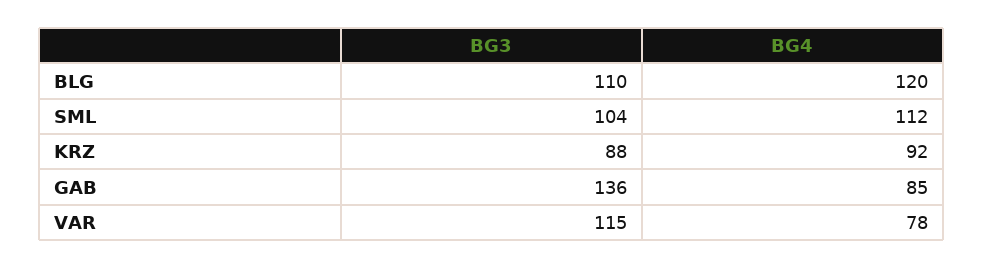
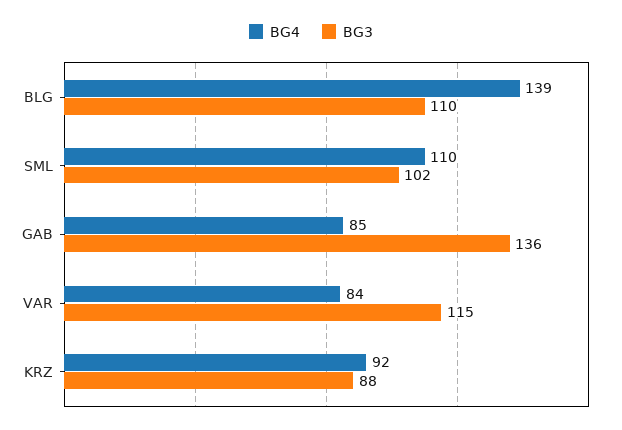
BG4, BLG: 120 -> 139
BG3, SML: 104 -> 102
BG4, SML: 112 -> 110
BG4, VAR: 78 -> 84

